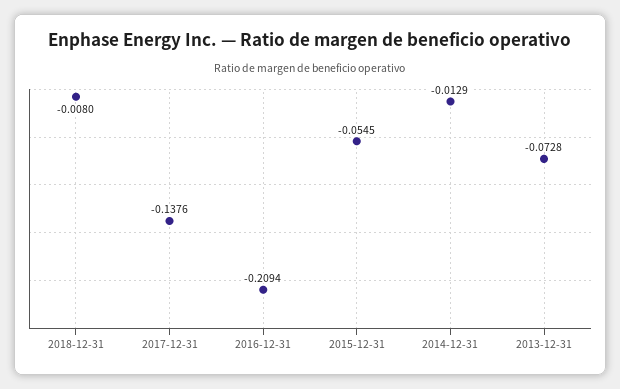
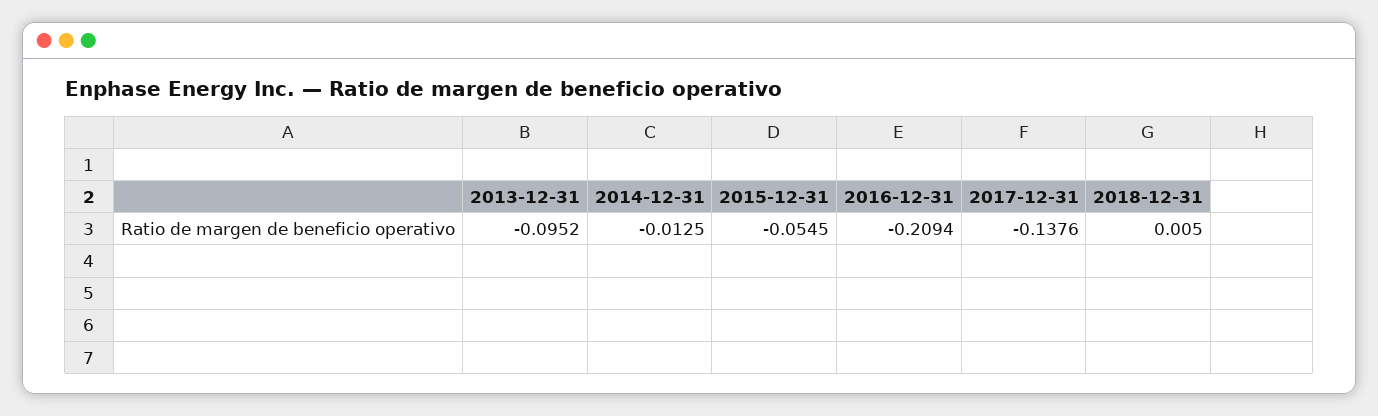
2018-12-31: -0.008 -> 0.005
2014-12-31: -0.0129 -> -0.0125
2013-12-31: -0.0728 -> -0.0952

